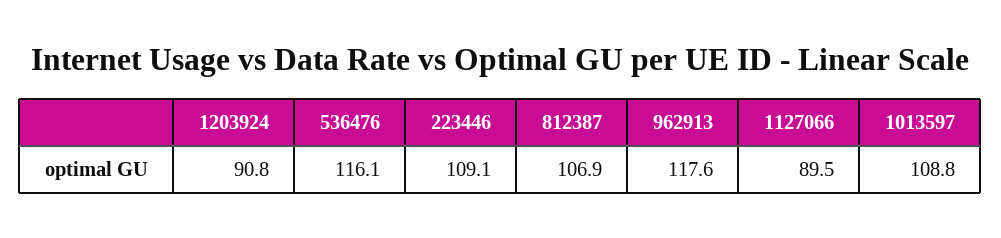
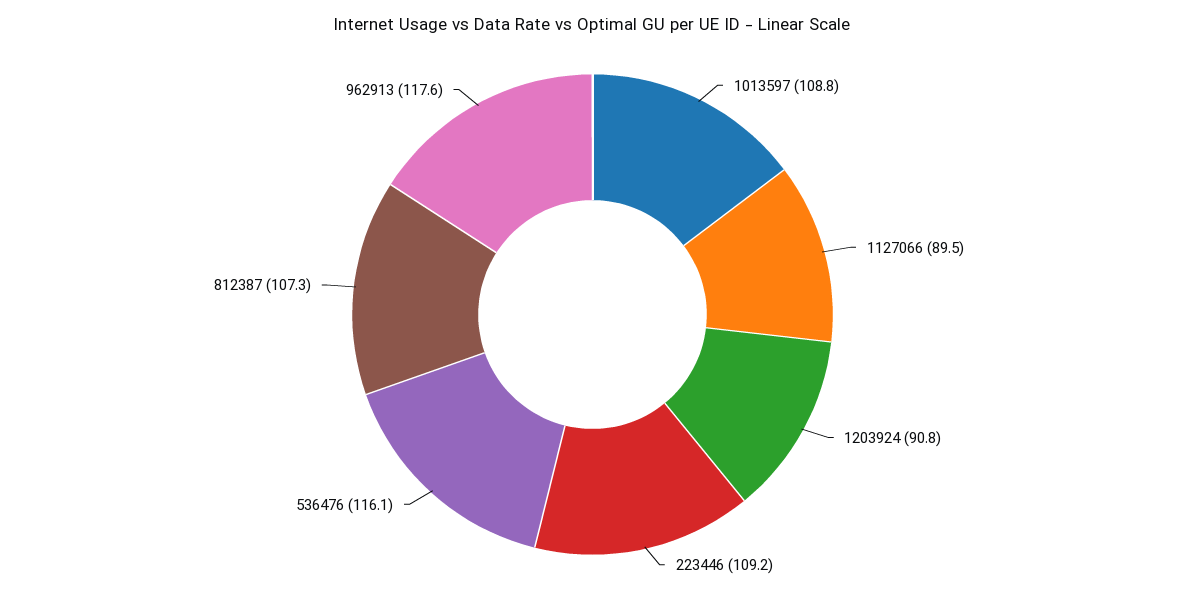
223446: 109.1 -> 109.2
812387: 106.9 -> 107.3

